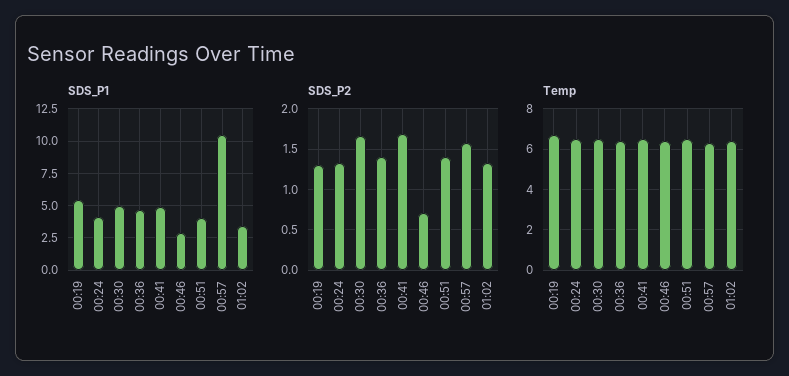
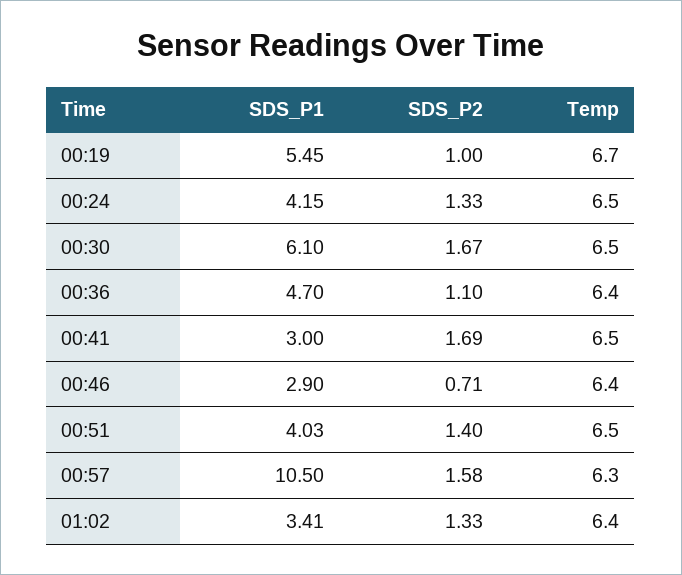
SDS_P1, 00:30: 5 -> 6.1
SDS_P1, 00:41: 5 -> 3
SDS_P2, 00:19: 1.3 -> 1
SDS_P2, 00:36: 1.4 -> 1.1

